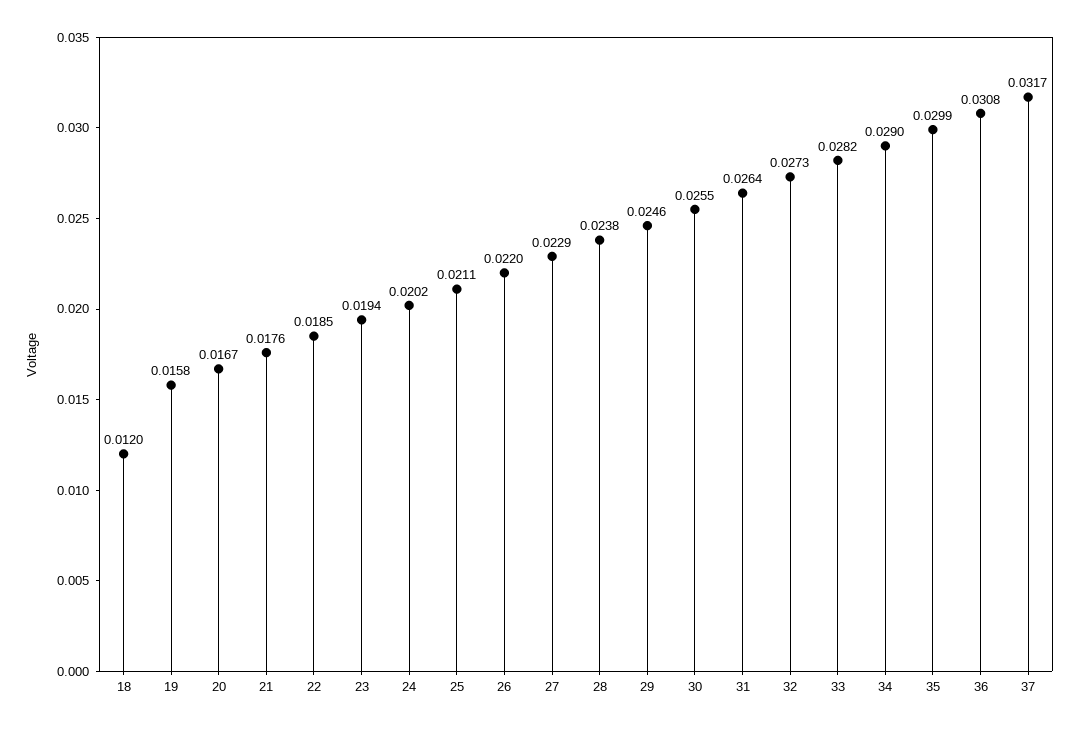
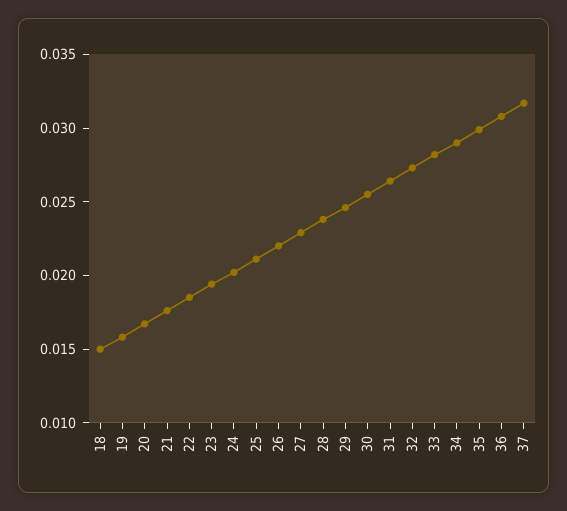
18: 0.012 -> 0.015

